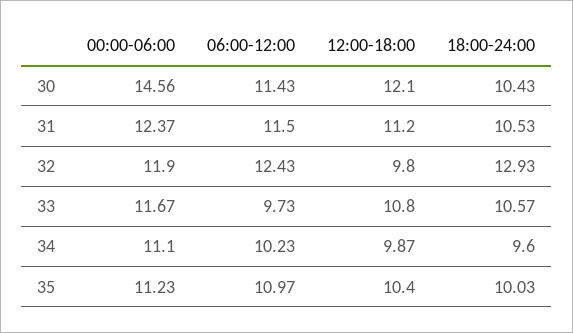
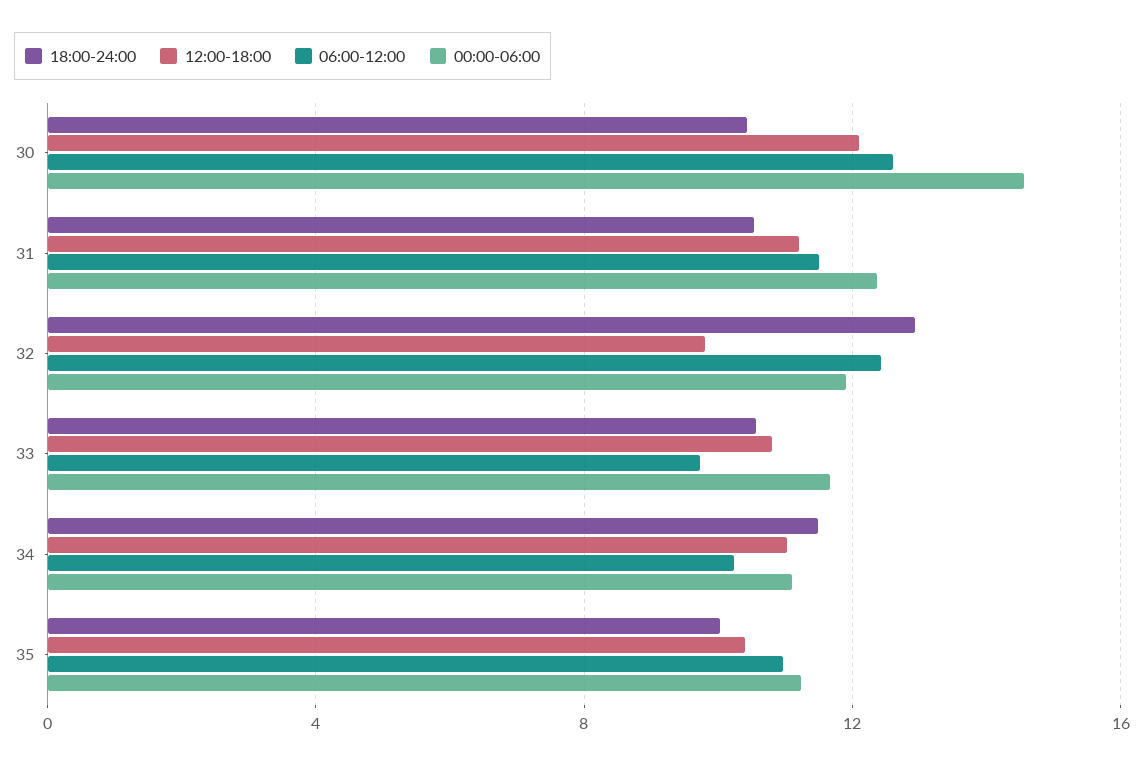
06:00-12:00, 30: 11.43 -> 12.5
12:00-18:00, 34: 9.87 -> 11
18:00-24:00, 34: 9.6 -> 11.5

